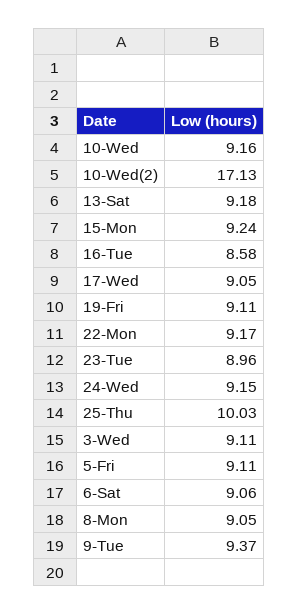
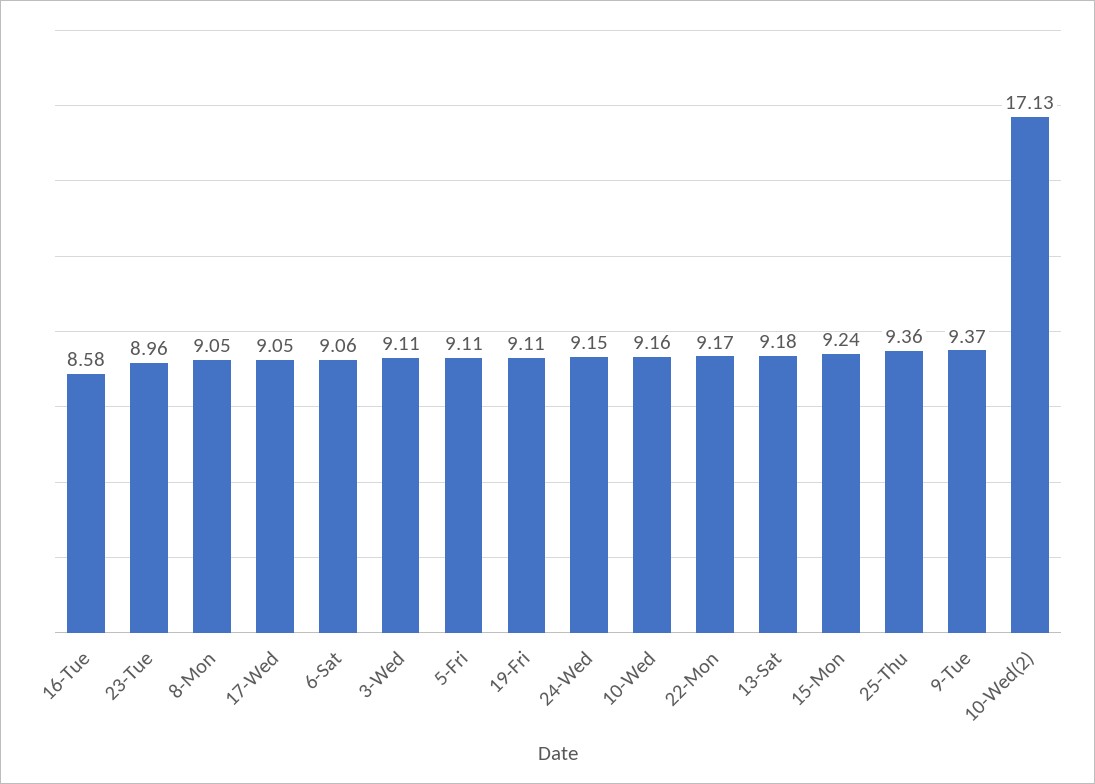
25-Thu: 10.03 -> 9.36

